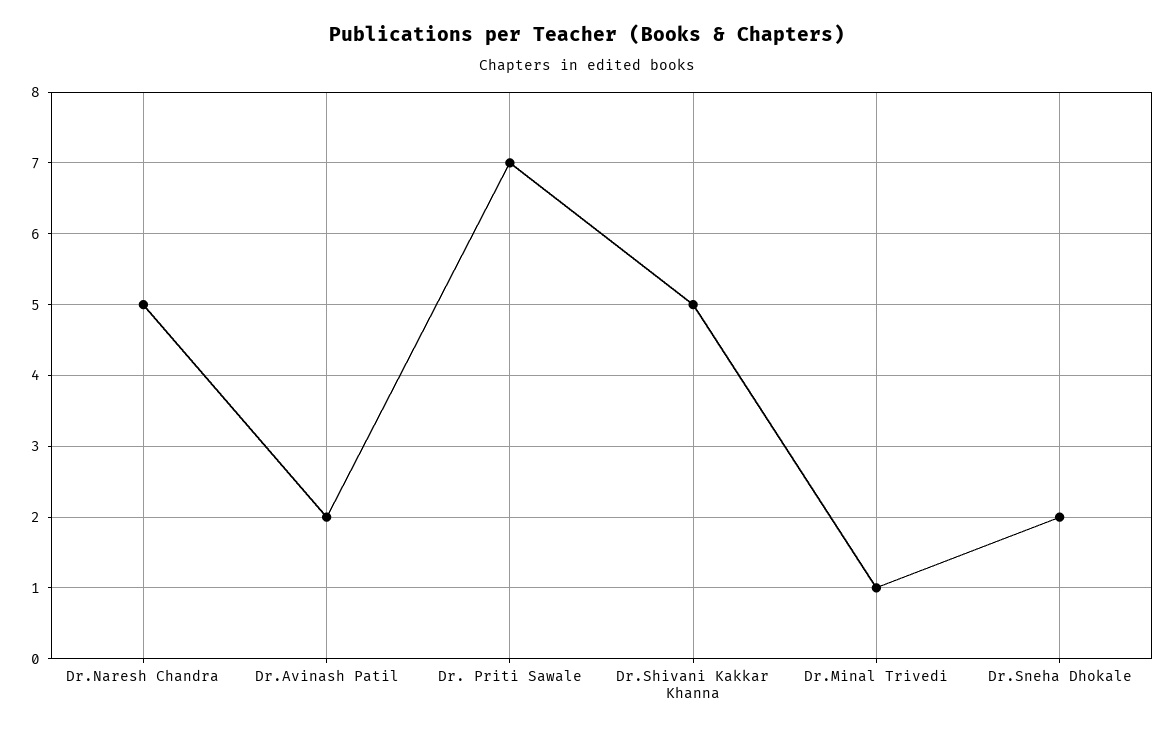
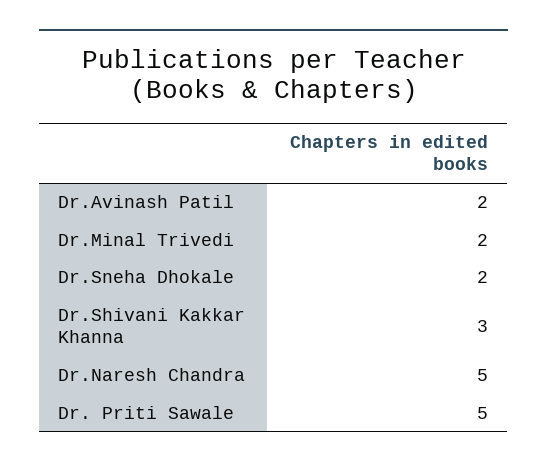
Dr. Priti Sawale: 7 -> 5
Dr.Shivani Kakkar Khanna: 5 -> 3
Dr.Minal Trivedi: 1 -> 2

